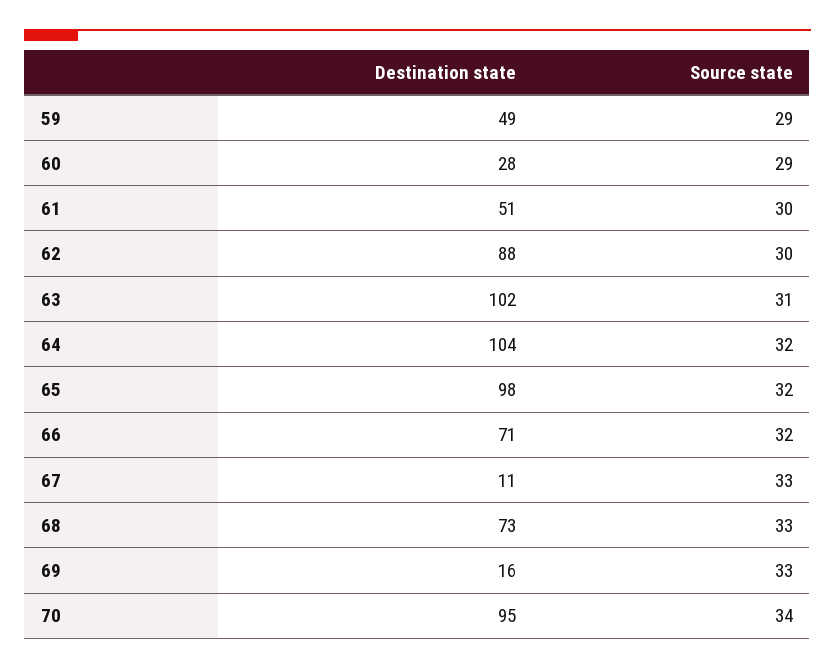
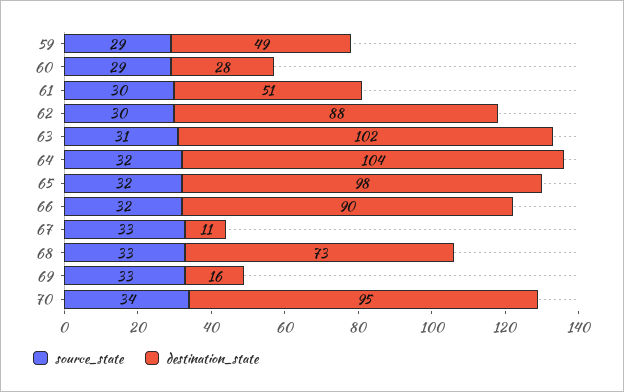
Destination state, 66: 71 -> 90

